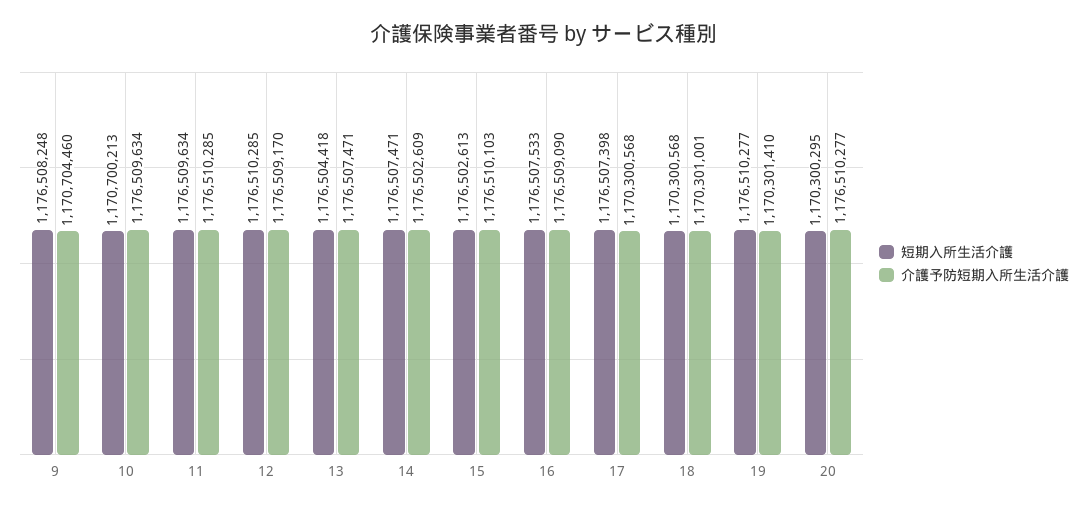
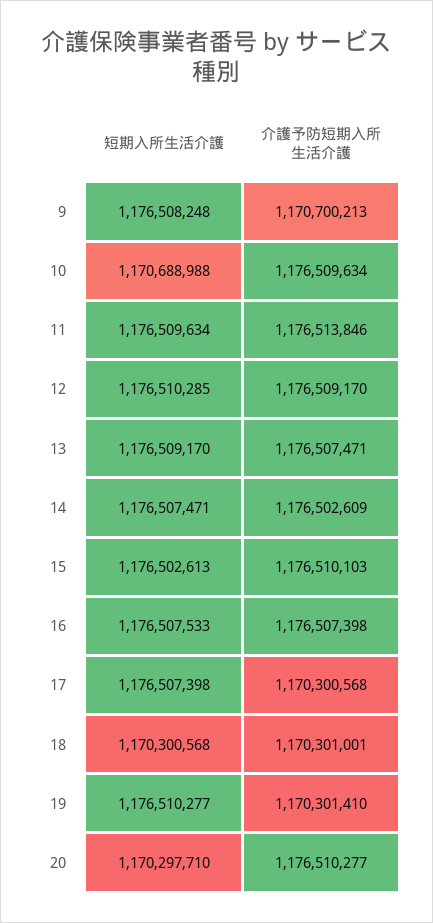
介護予防短期入所生活介護, 9: 1170704460 -> 1170700213
短期入所生活介護, 10: 1170700213 -> 1170688988
介護予防短期入所生活介護, 11: 1176510285 -> 1176513846
短期入所生活介護, 13: 1176504418 -> 1176509170
介護予防短期入所生活介護, 16: 1176509090 -> 1176507398
短期入所生活介護, 20: 1170300295 -> 1170297710

